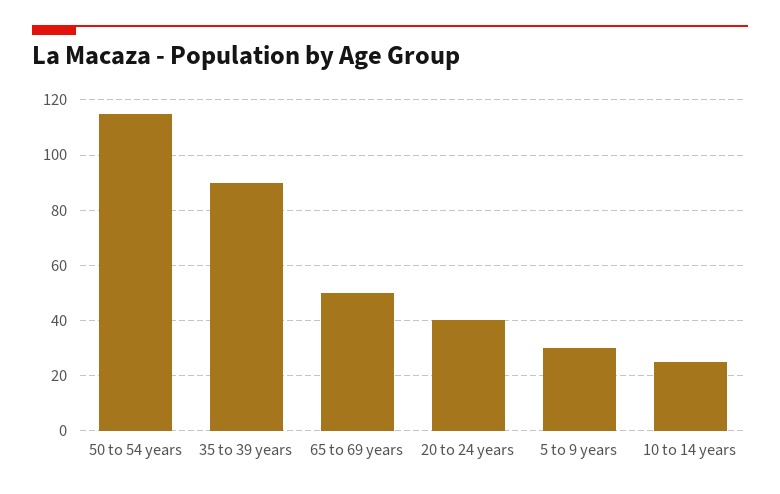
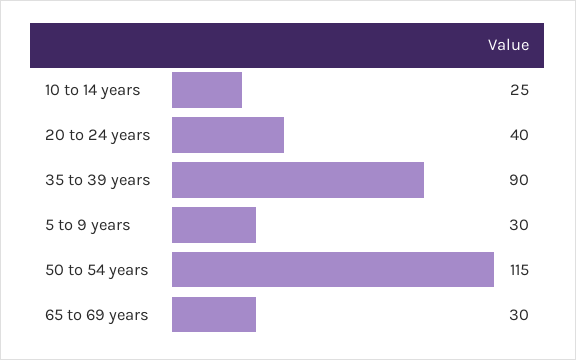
65 to 69 years: 50 -> 30

